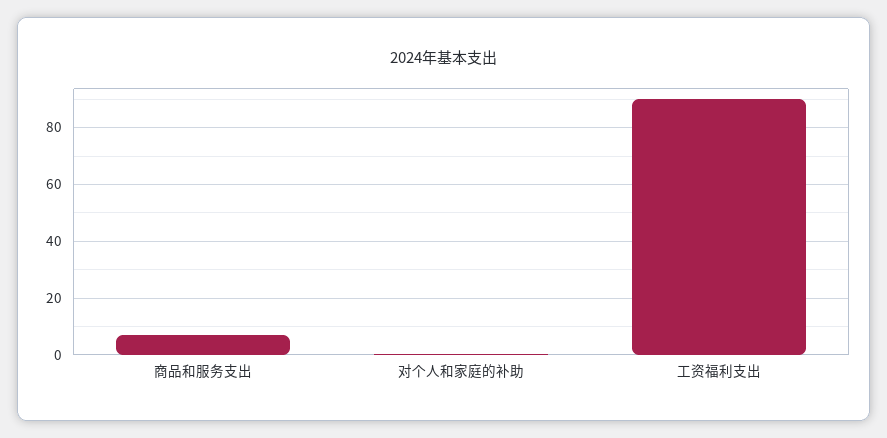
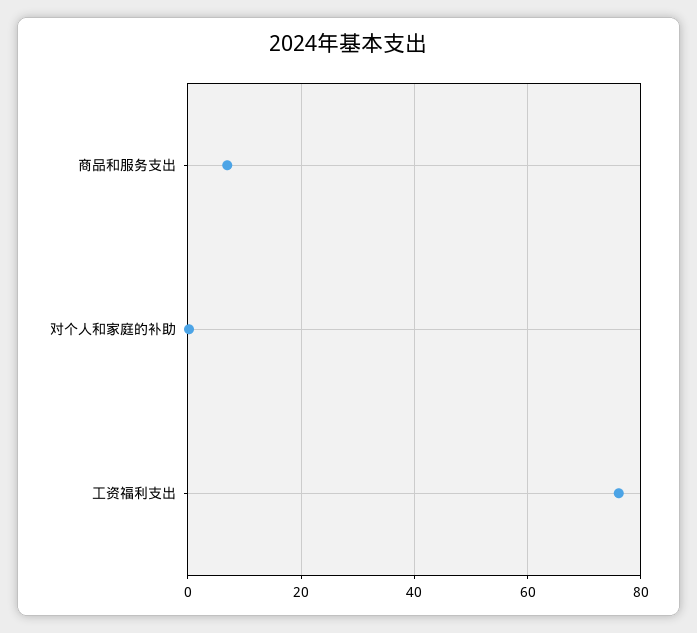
工资福利支出: 90 -> 76

